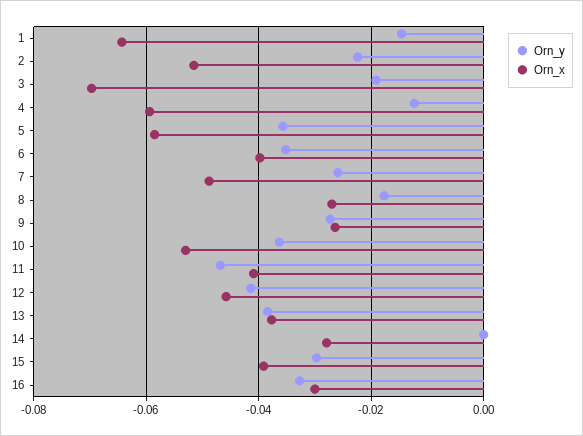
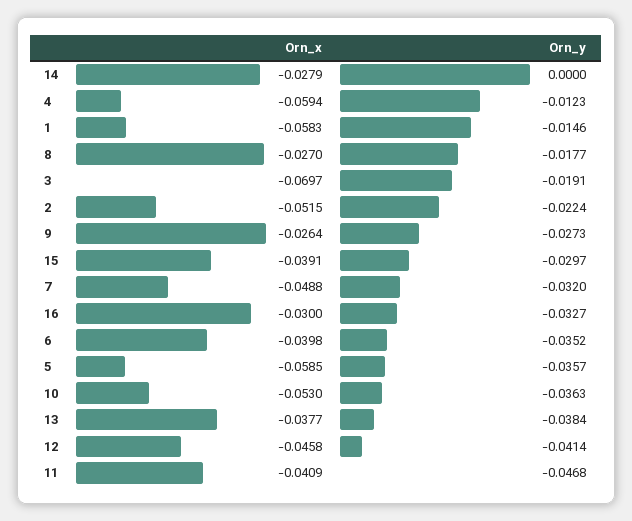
Orn_x, 1: -0.064 -> -0.0583
Orn_y, 7: -0.026 -> -0.032

